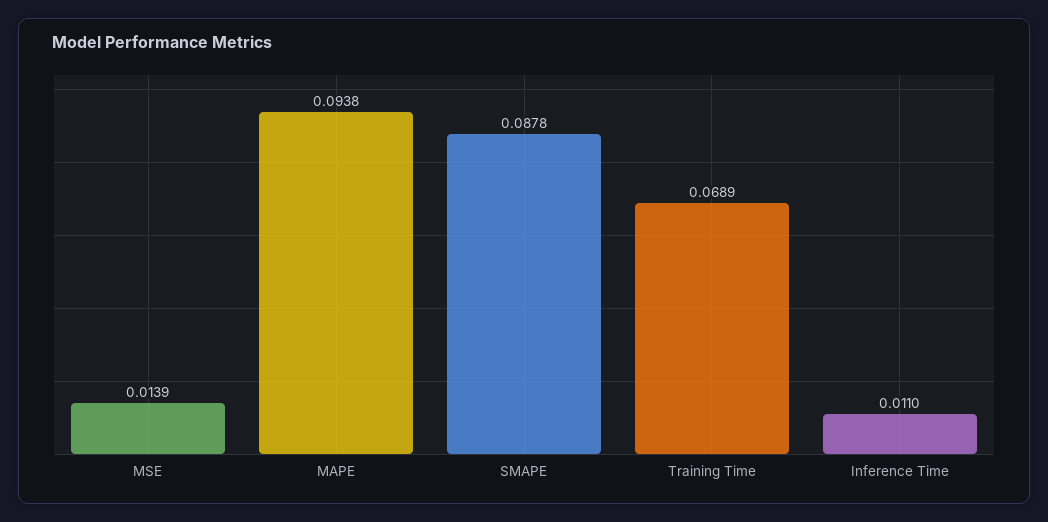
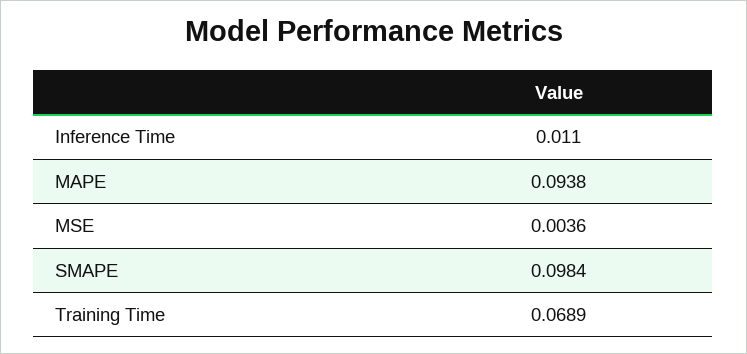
MSE: 0.0139 -> 0.0036
SMAPE: 0.0878 -> 0.0984

